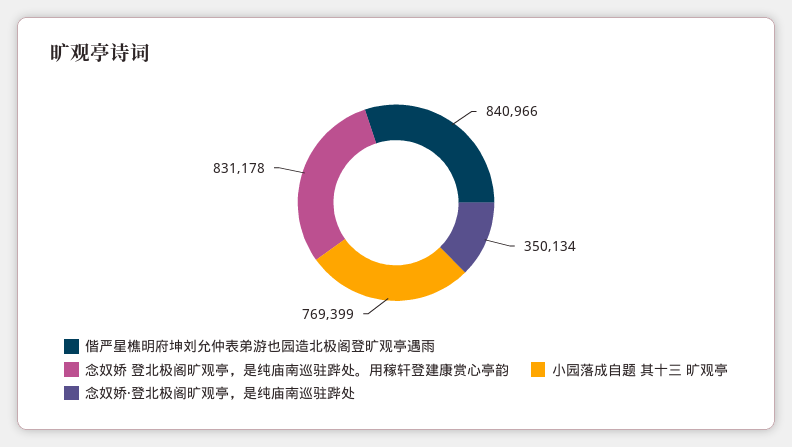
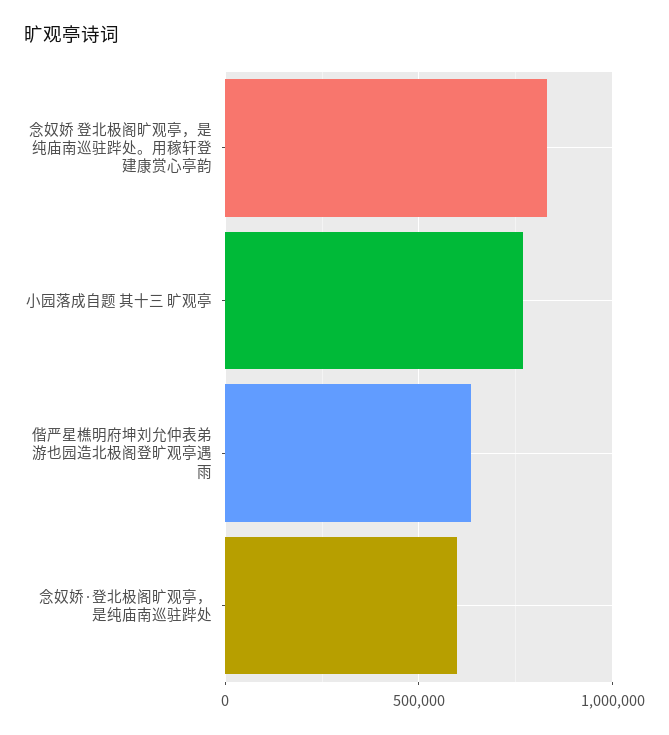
偕严星樵明府坤刘允仲表弟游也园造北极阁登旷观亭遇雨: 840966 -> 650000
念奴娇·登北极阁旷观亭，是纯庙南巡驻跸处: 350134 -> 600000

